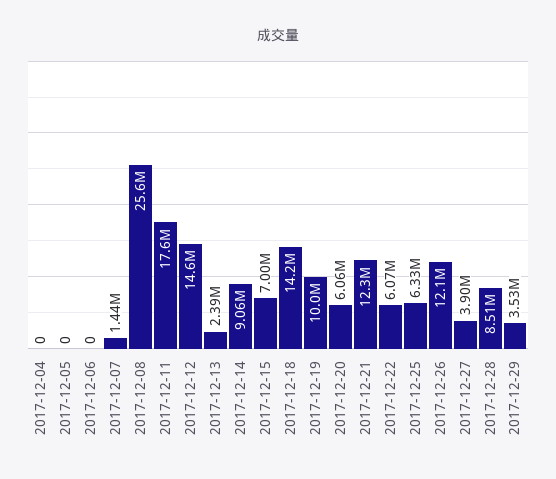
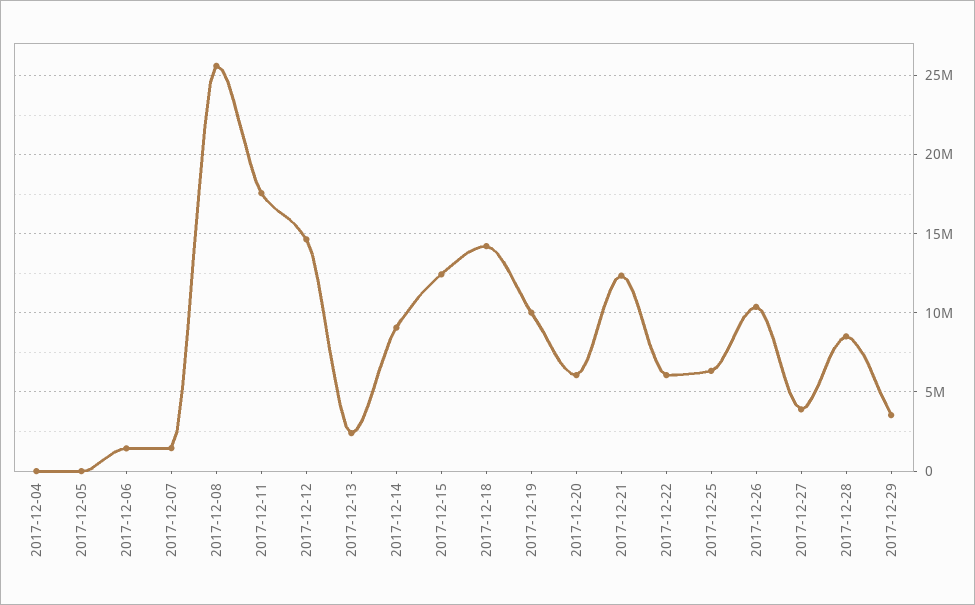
2017-12-06: 0 -> 1500000
2017-12-15: 7000000 -> 12500000
2017-12-26: 12100000 -> 10500000

